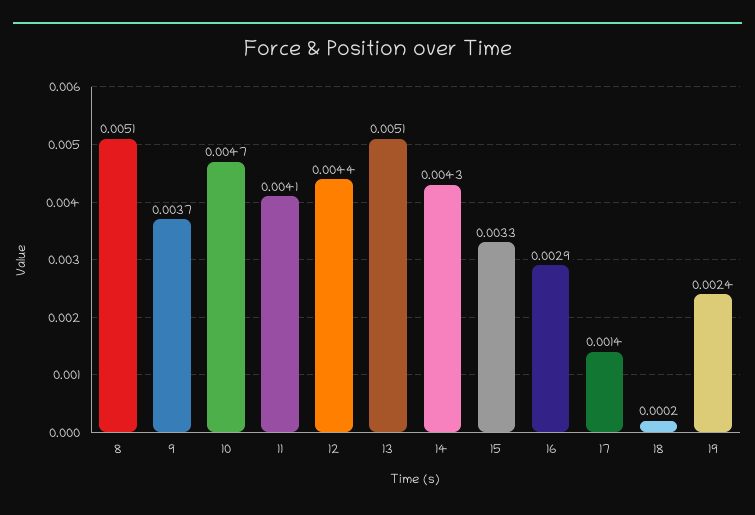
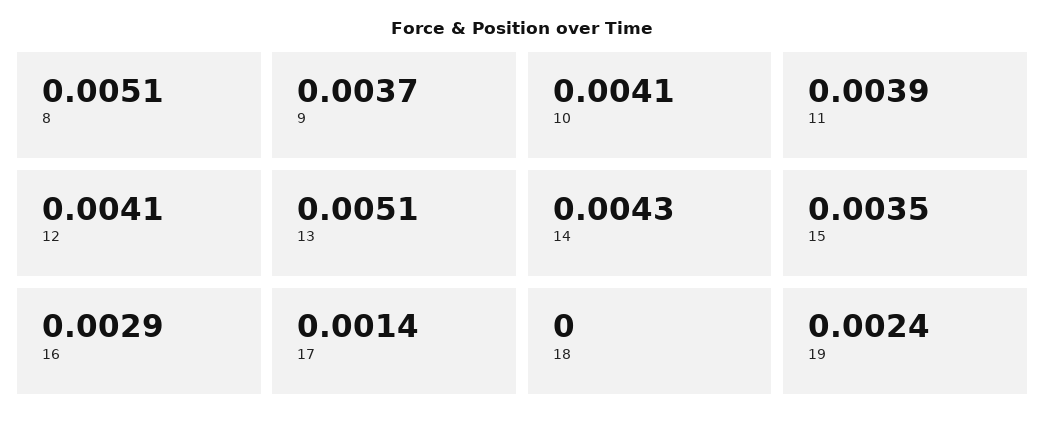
10: 0.0047 -> 0.0041
11: 0.0041 -> 0.0039
12: 0.0044 -> 0.0041
15: 0.0033 -> 0.0035
18: 0.0002 -> 0

